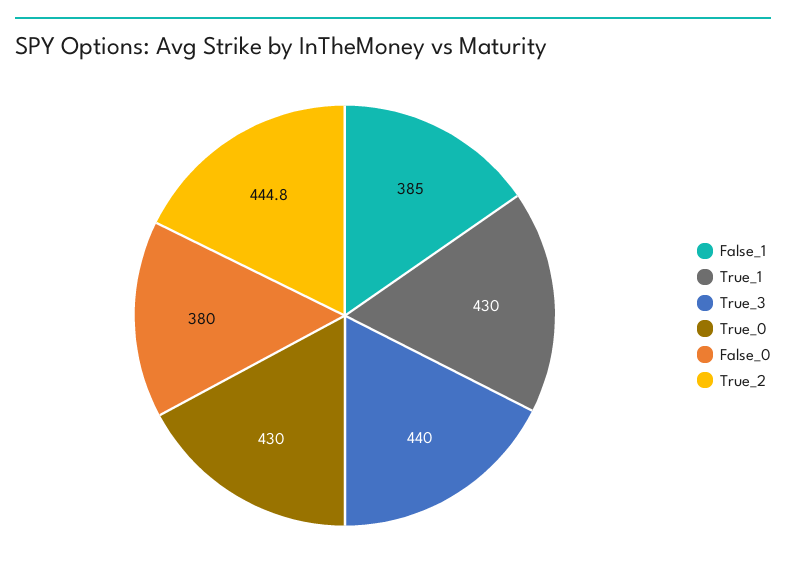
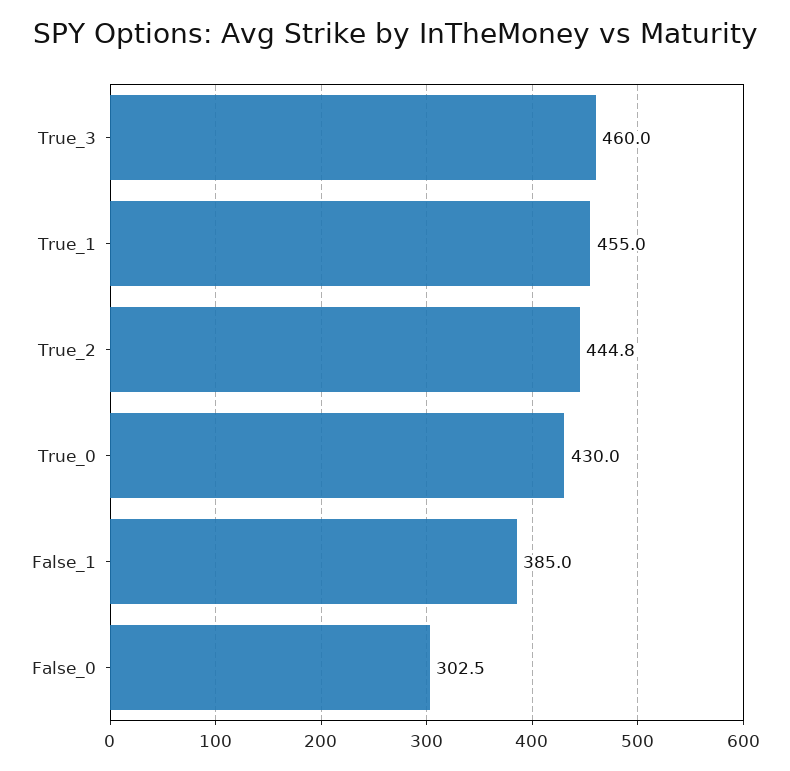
True_1: 430 -> 455
True_3: 440 -> 460
False_0: 380 -> 302.5

